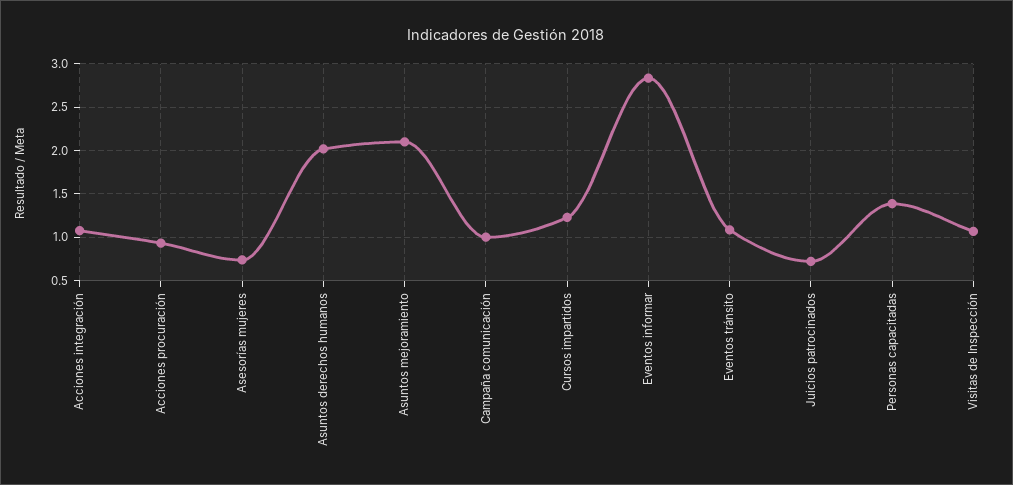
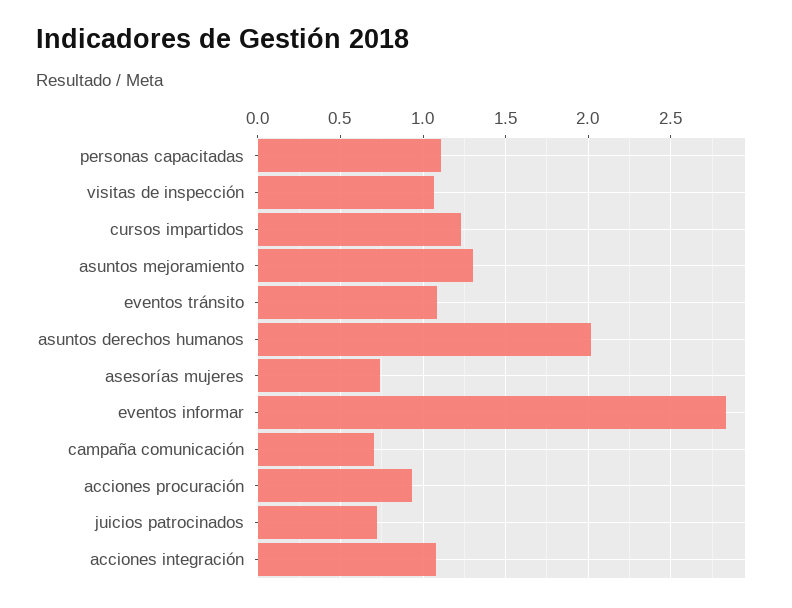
Asuntos mejoramiento: 2.1 -> 1.3
Campaña comunicación: 1 -> 0.7
Personas capacitadas: 1.4 -> 1.1

